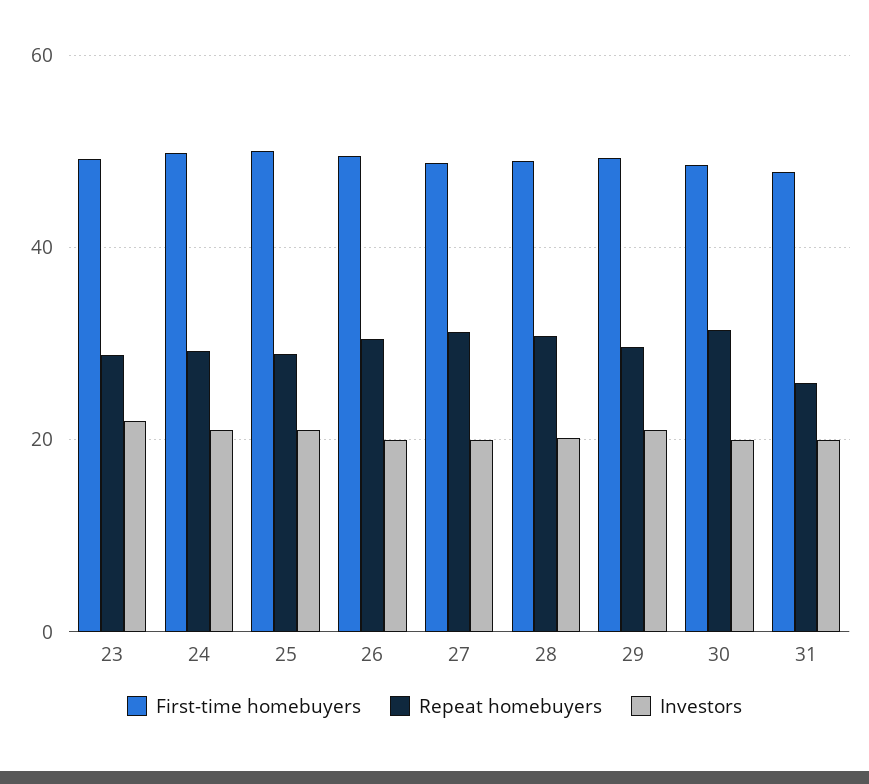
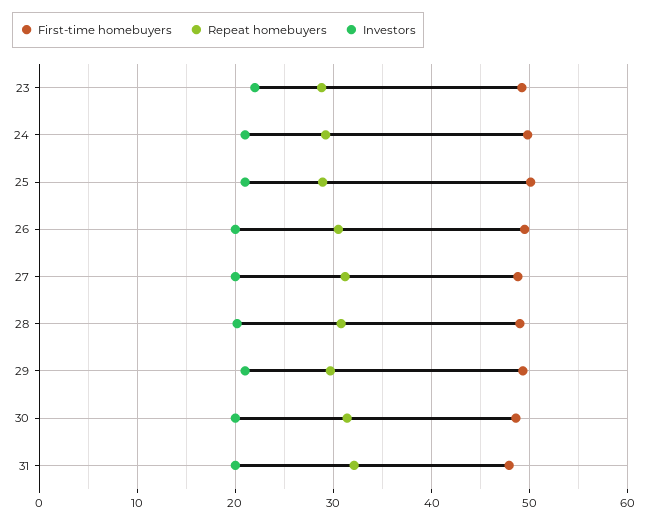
Repeat homebuyers, 31: 26 -> 32

